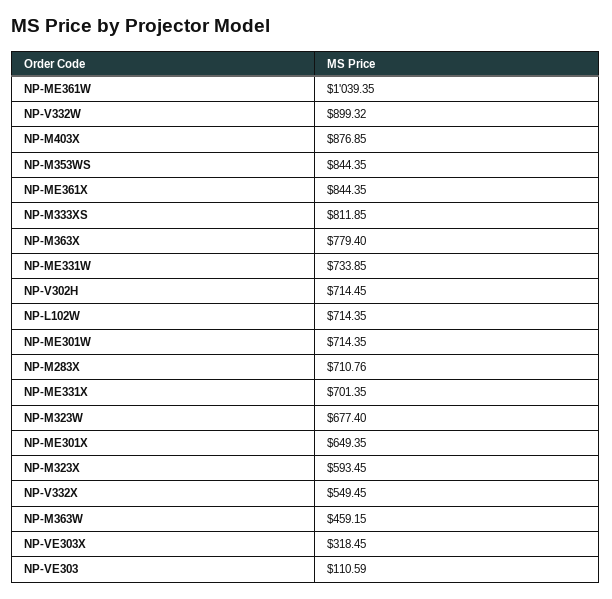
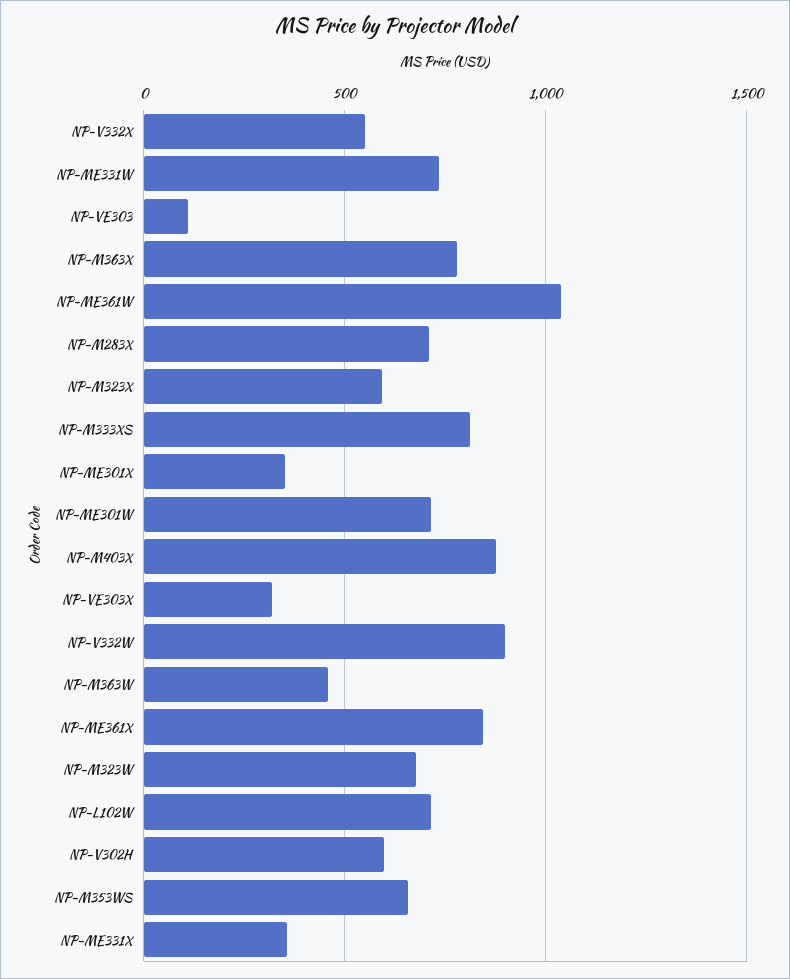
NP-M353WS: 844.35 -> 650
NP-V302H: 714.45 -> 600
NP-ME331X: 701.35 -> 350
NP-ME301X: 649.35 -> 350

